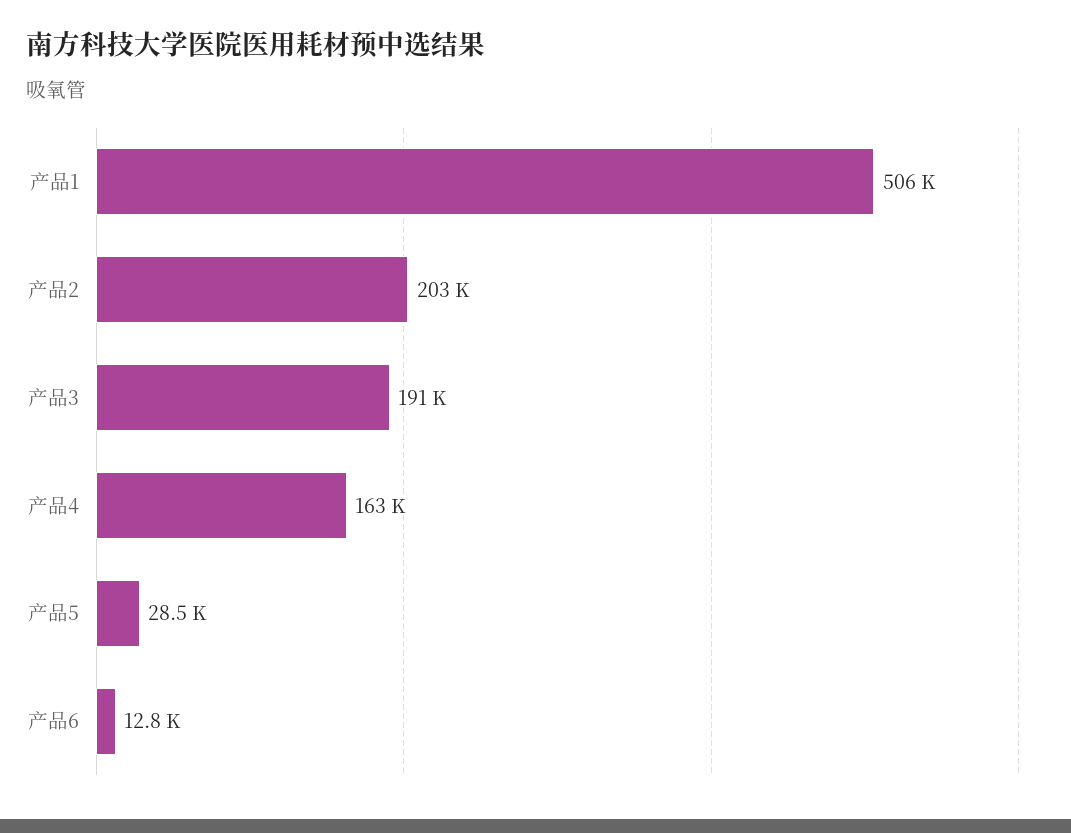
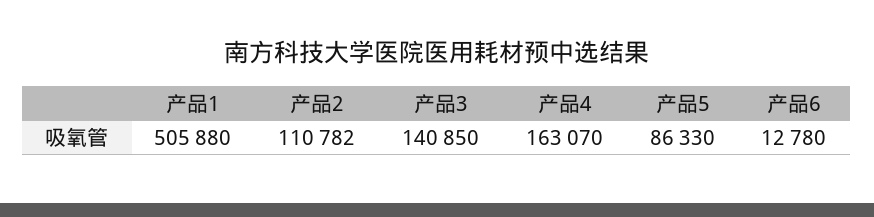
产品2: 203000 -> 110782
产品3: 191000 -> 140850
产品5: 28500 -> 86330

